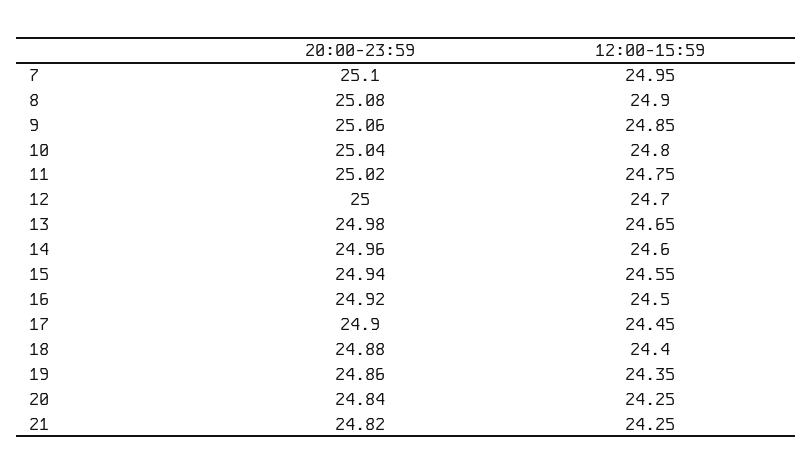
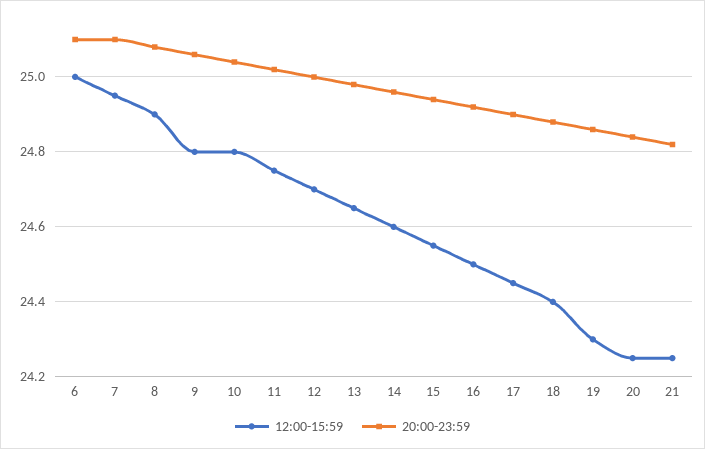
12:00-15:59, 9: 24.85 -> 24.8
12:00-15:59, 19: 24.35 -> 24.3
12:00-15:59, 6: none -> 25
20:00-23:59, 6: none -> 25.1

